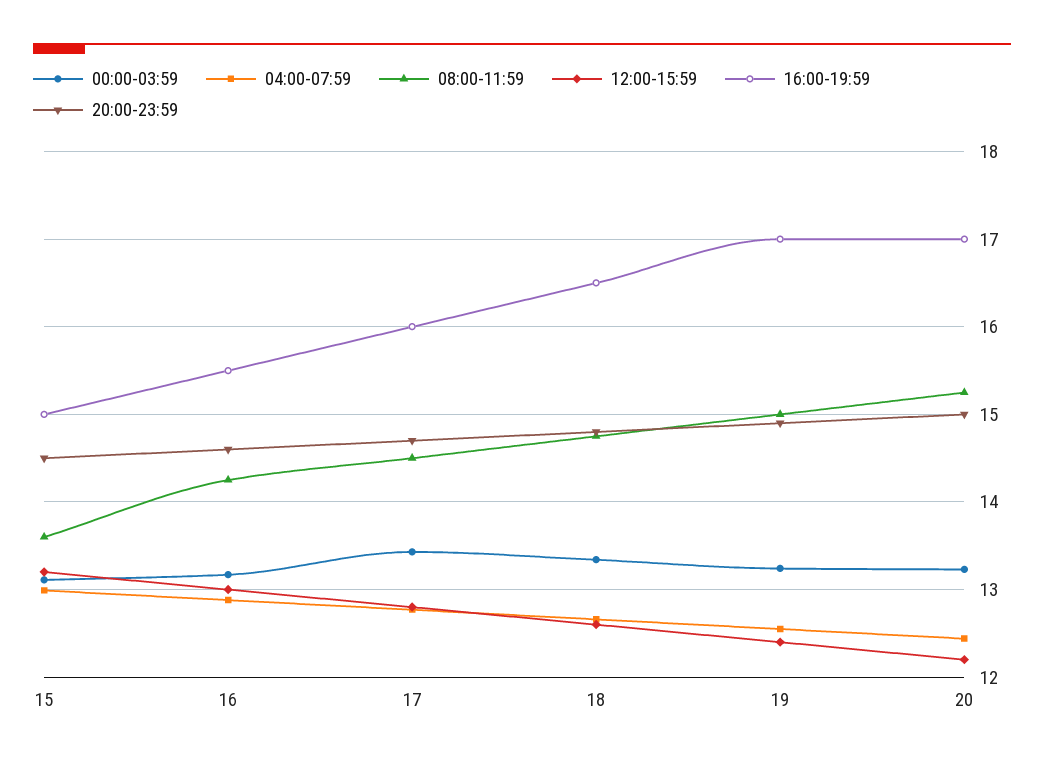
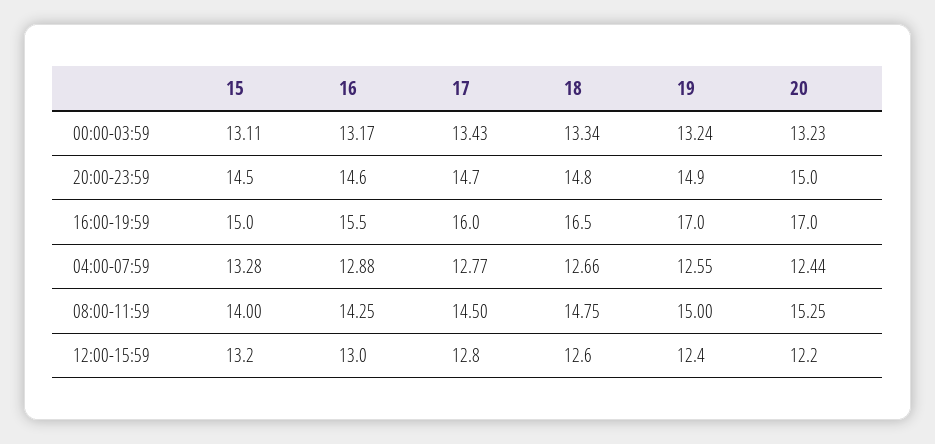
04:00-07:59, 15: 13 -> 13.28
08:00-11:59, 15: 13.6 -> 14

